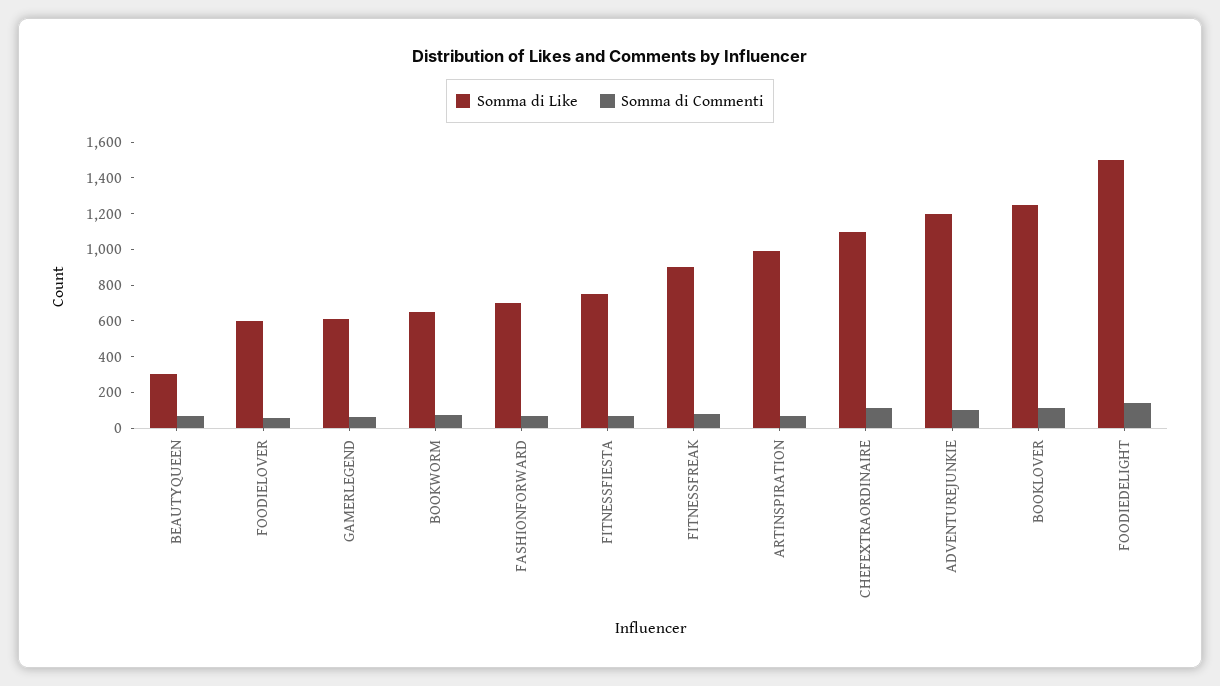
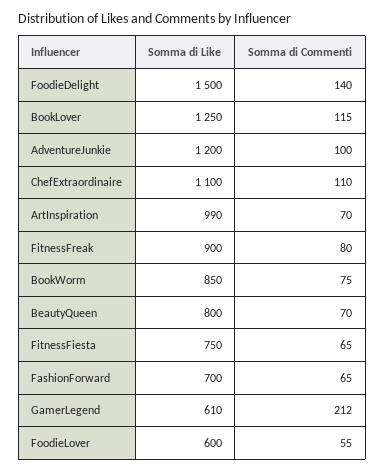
Somma di Like, BEAUTYQUEEN: 300 -> 800
Somma di Commenti, GAMERLEGEND: 50 -> 212
Somma di Like, BOOKWORM: 650 -> 850

